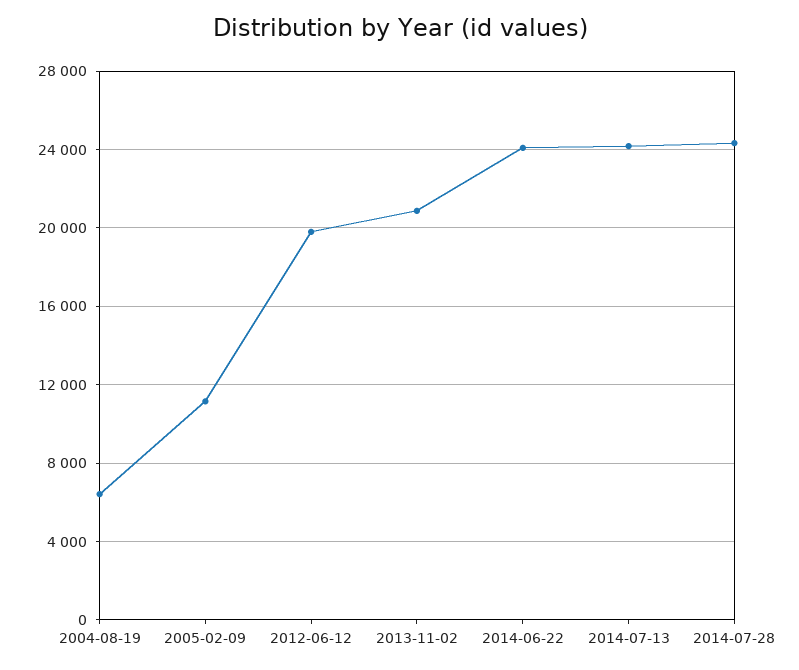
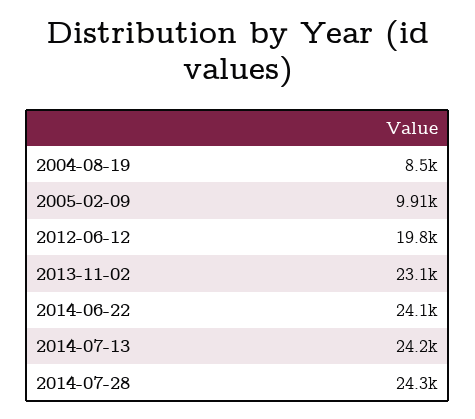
2004-08-19: 6500 -> 8500
2005-02-09: 11000 -> 9910
2013-11-02: 21000 -> 23100

